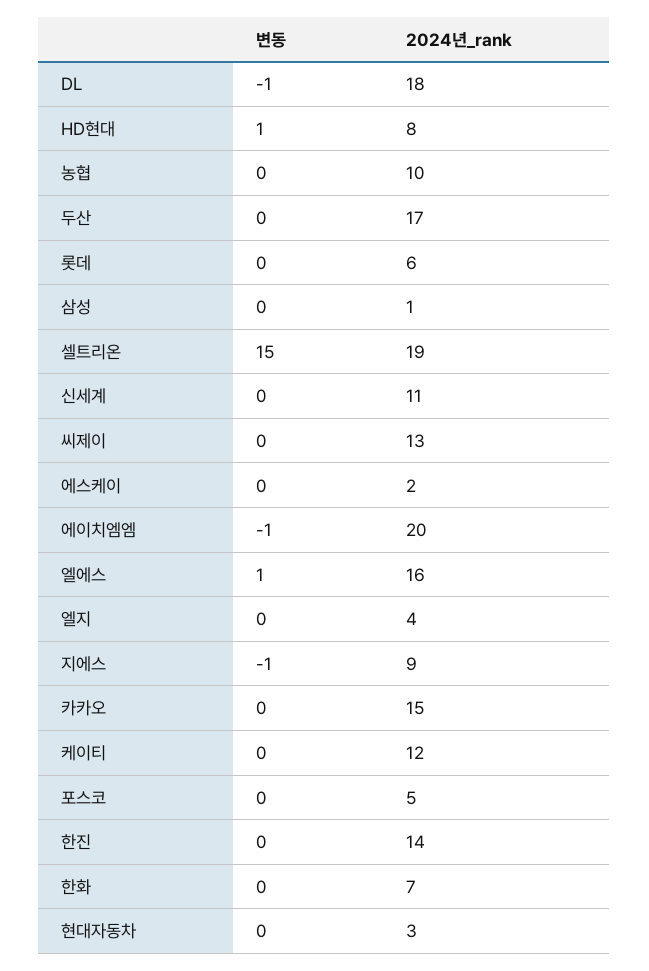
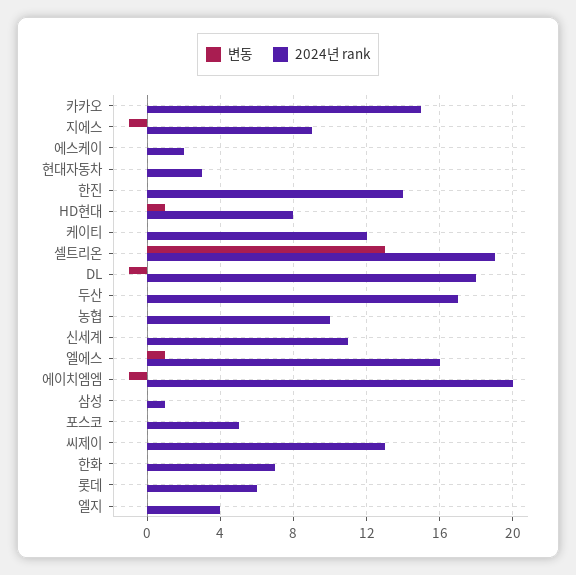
변동, 셀트리온: 15 -> 13

